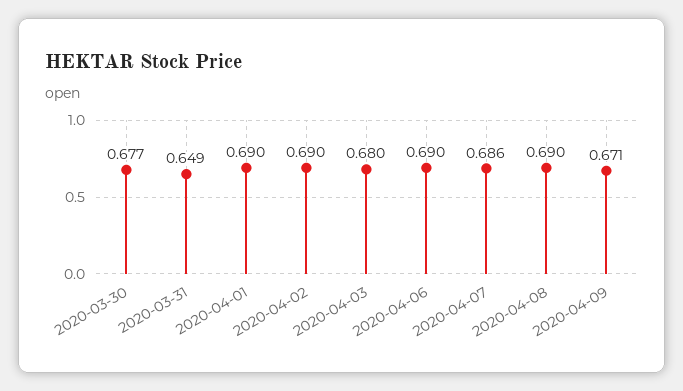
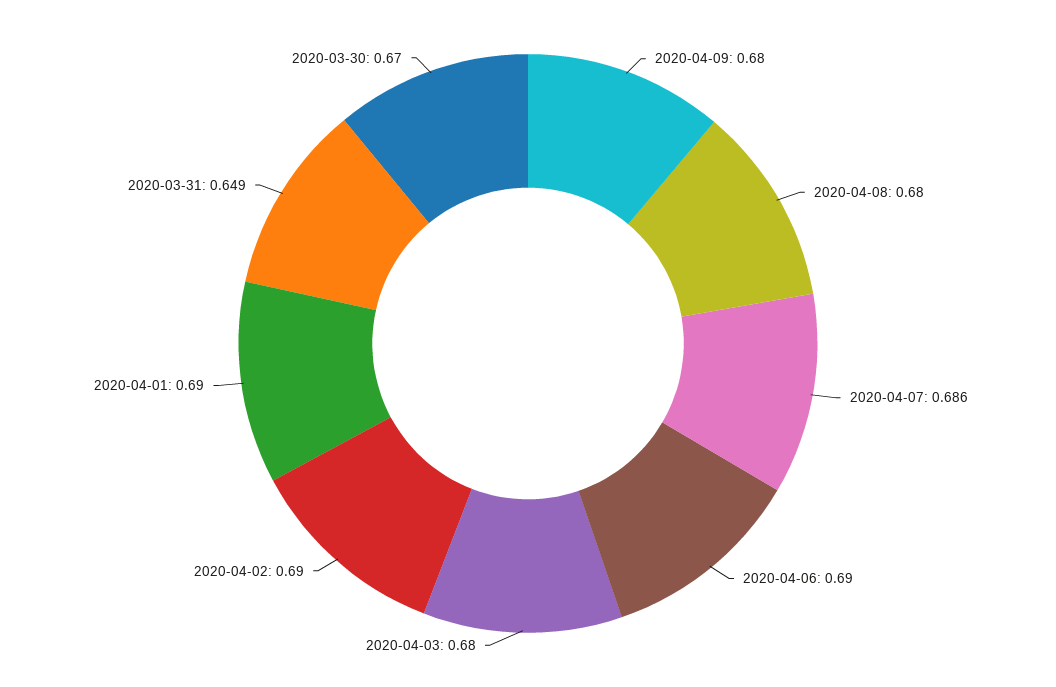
2020-03-30: 0.677 -> 0.67
2020-04-08: 0.69 -> 0.68
2020-04-09: 0.671 -> 0.68

